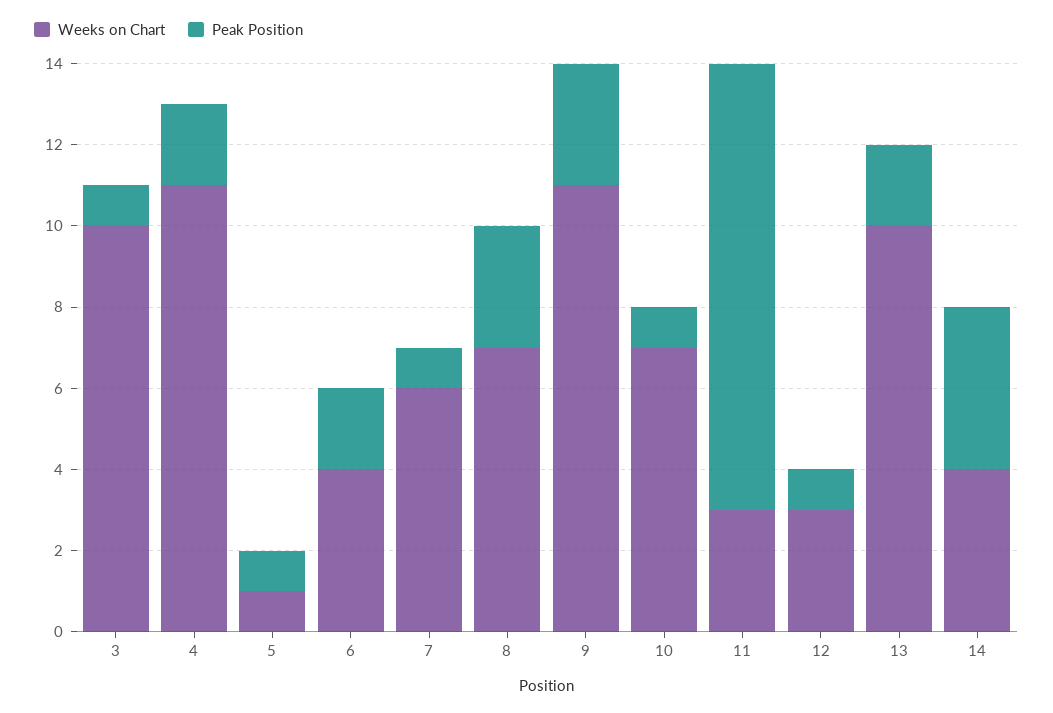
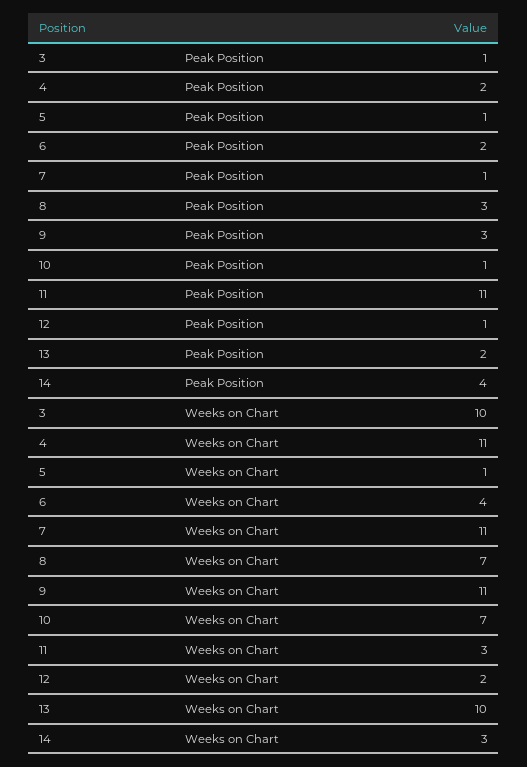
Weeks on Chart, 7: 6 -> 11
Weeks on Chart, 12: 3 -> 2
Weeks on Chart, 14: 4 -> 3

